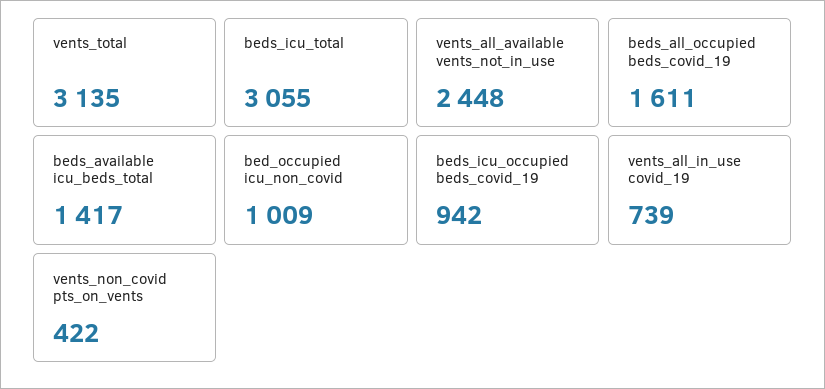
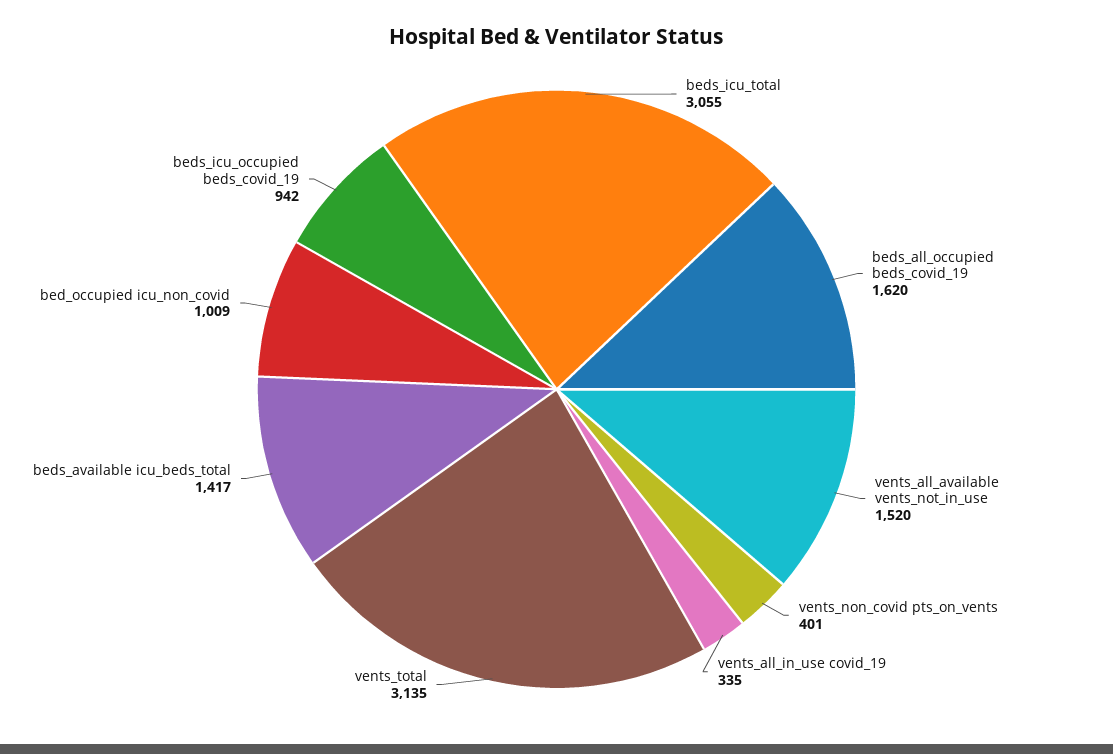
vents_all_available vents_not_in_use: 2448 -> 1520
beds_all_occupied beds_covid_19: 1611 -> 1620
vents_all_in_use covid_19: 739 -> 335
vents_non_covid pts_on_vents: 422 -> 401

